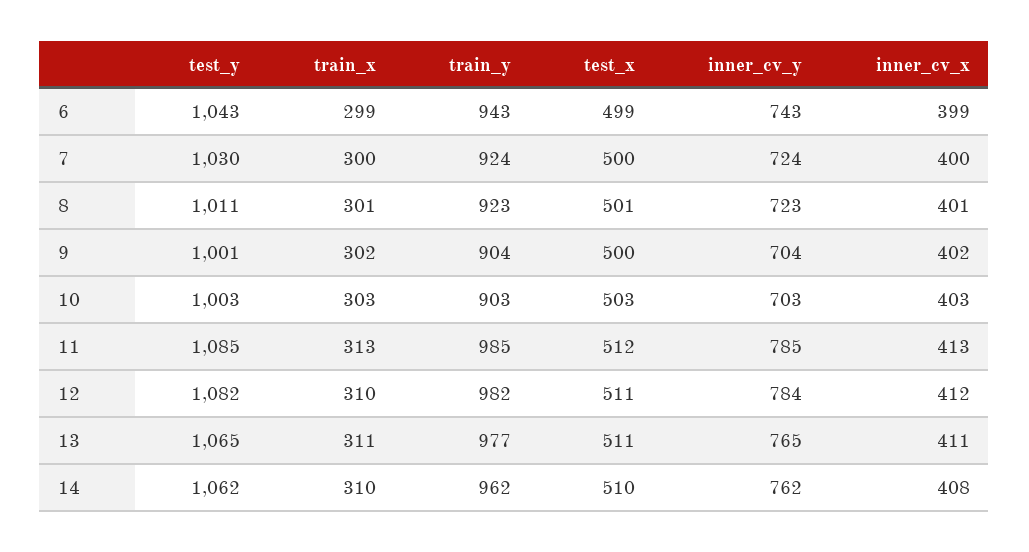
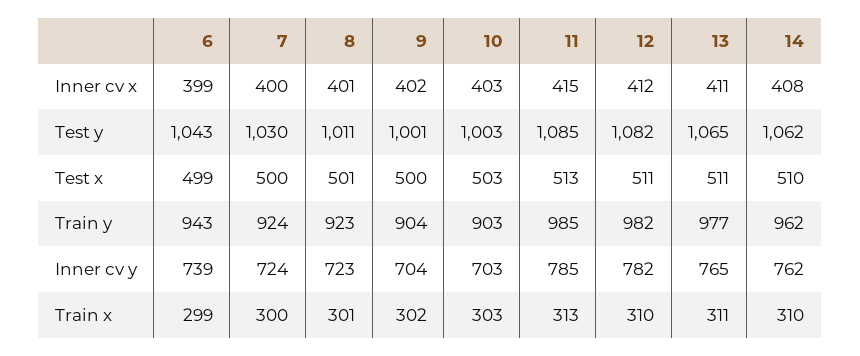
inner_cv_y, 6: 743 -> 739
test_x, 11: 512 -> 513
inner_cv_x, 11: 413 -> 415
inner_cv_y, 12: 784 -> 782

